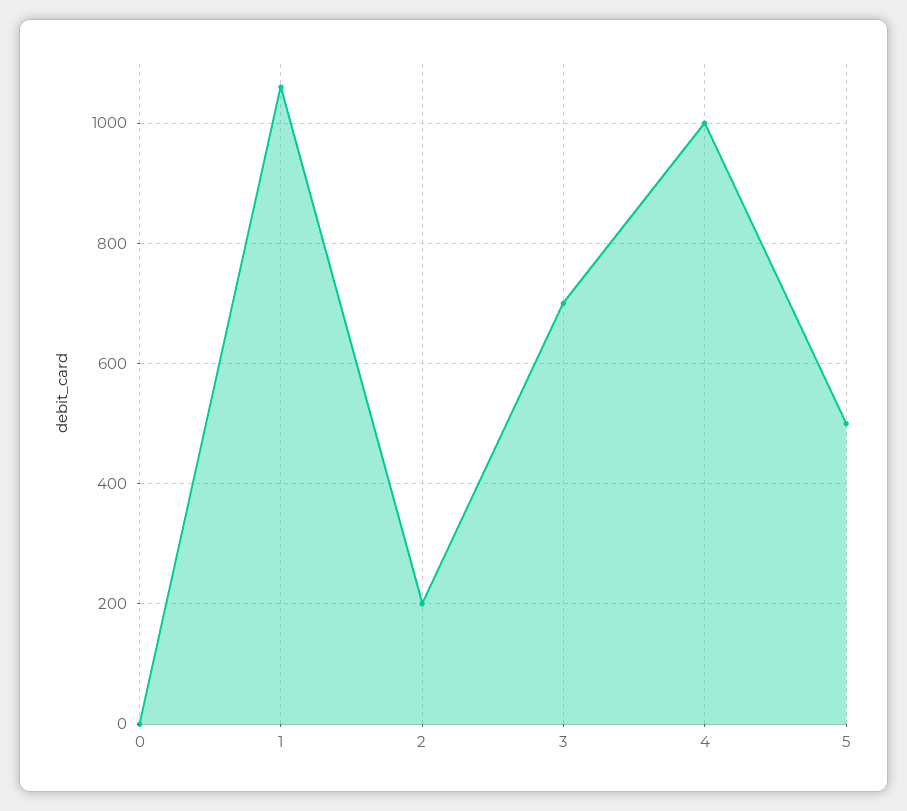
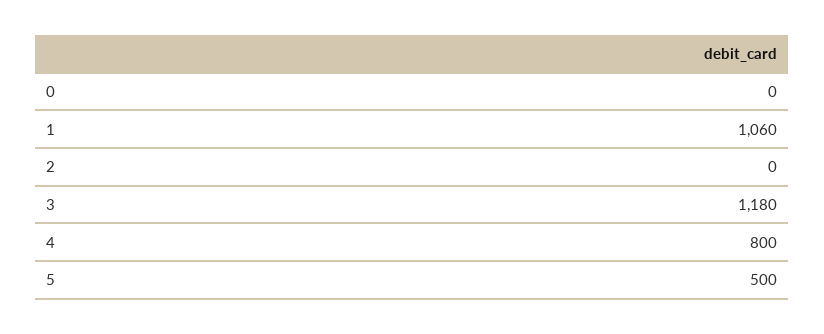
2: 200 -> 0
3: 700 -> 1180
4: 1000 -> 800

